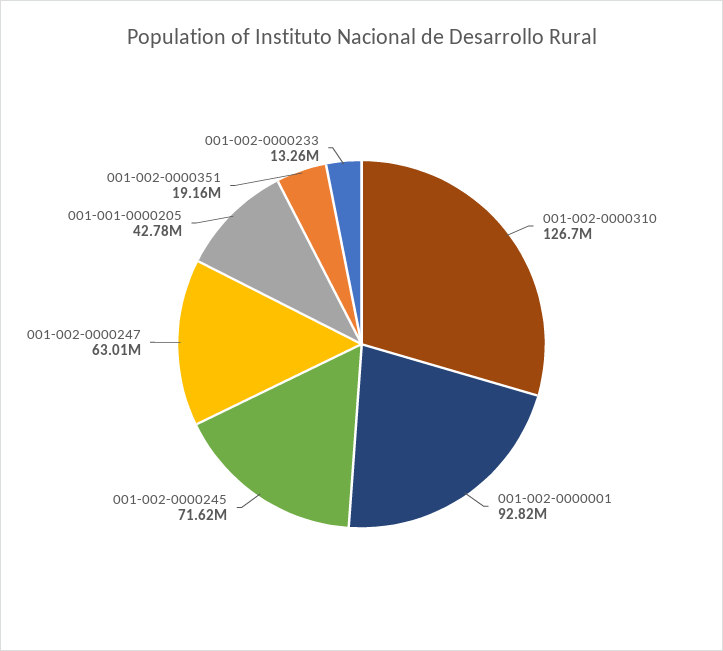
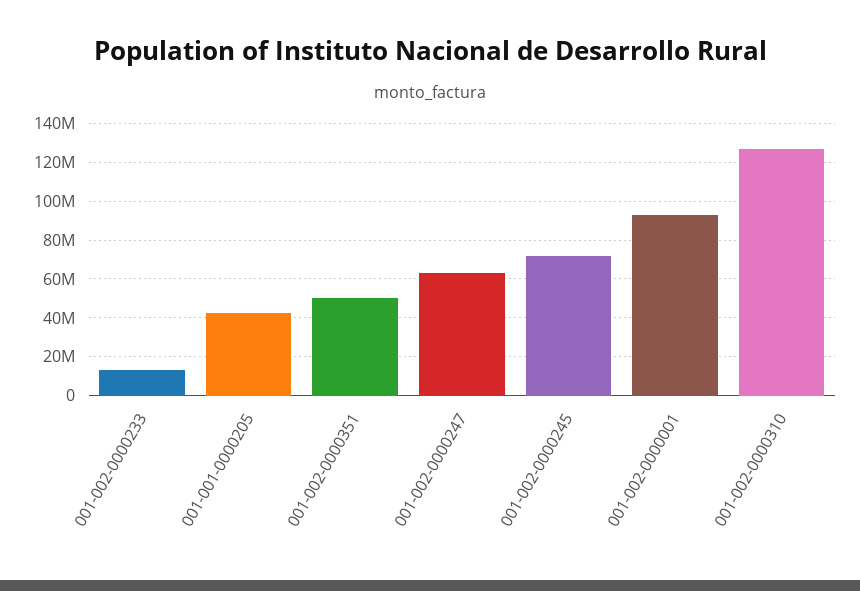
001-002-0000351: 19160000 -> 50000000

